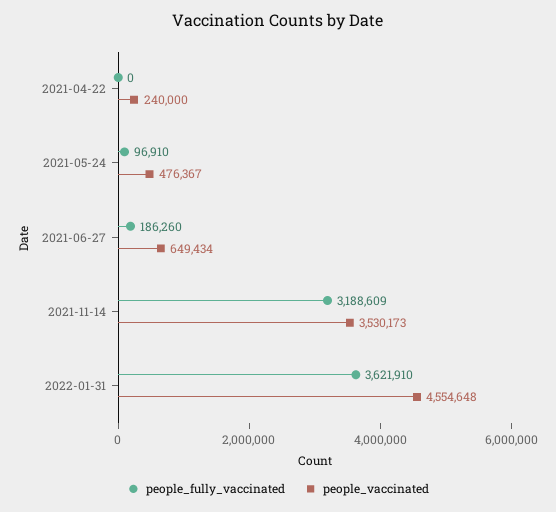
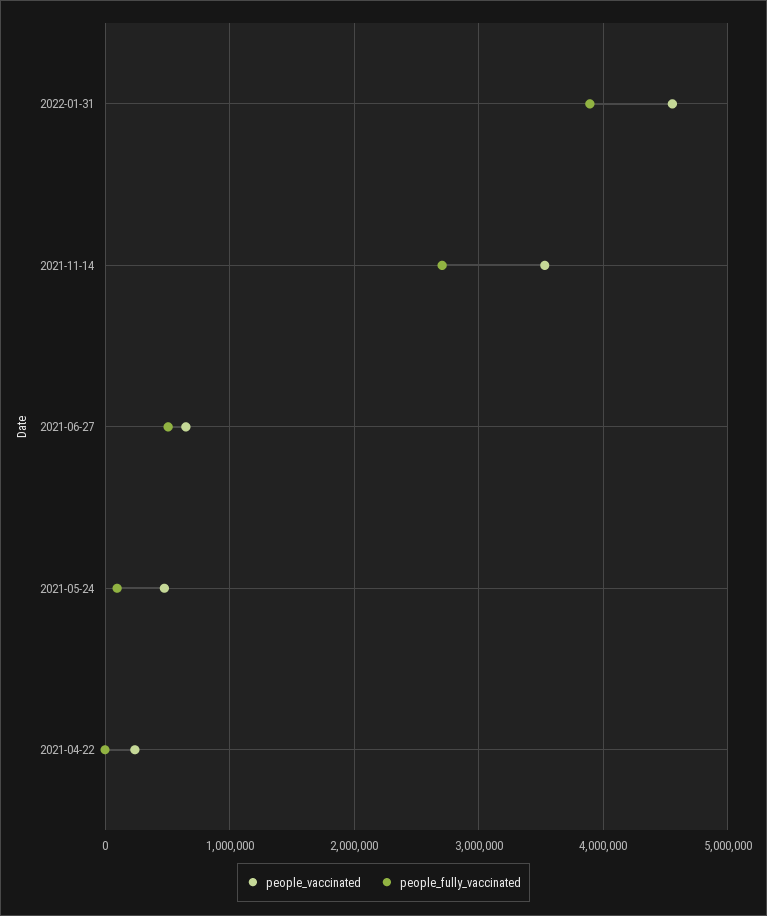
people_fully_vaccinated, 2021-06-27: 186260 -> 500000
people_fully_vaccinated, 2021-11-14: 3188609 -> 2700000
people_fully_vaccinated, 2022-01-31: 3621910 -> 3900000

